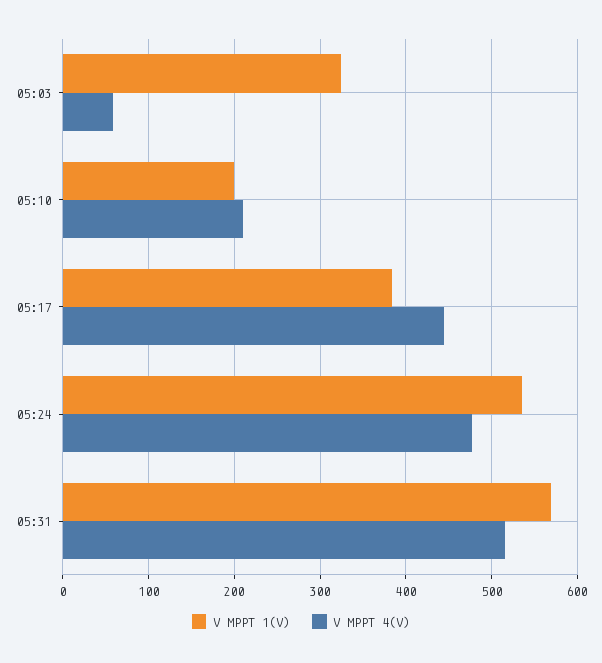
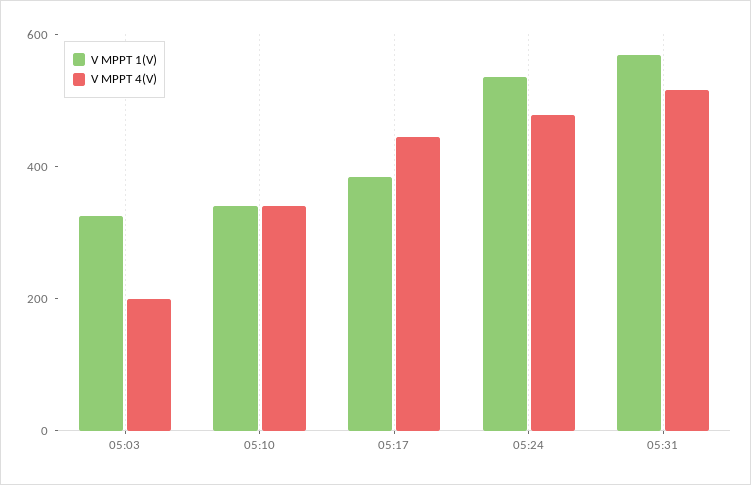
V MPPT 4(V), 05:03: 60 -> 200
V MPPT 1(V), 05:10: 200 -> 350
V MPPT 4(V), 05:10: 210 -> 350

